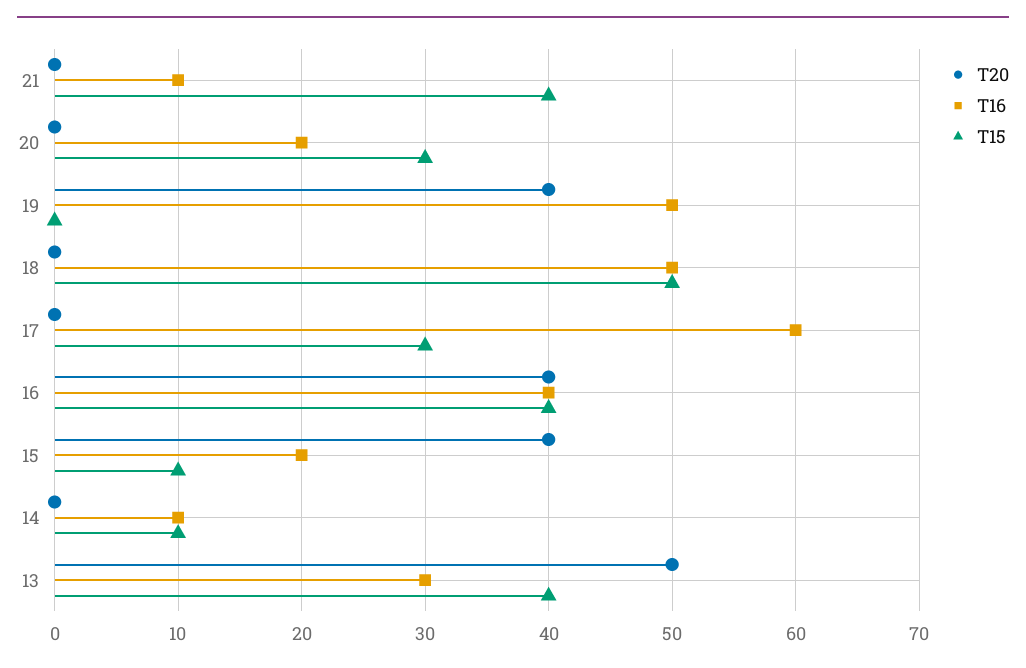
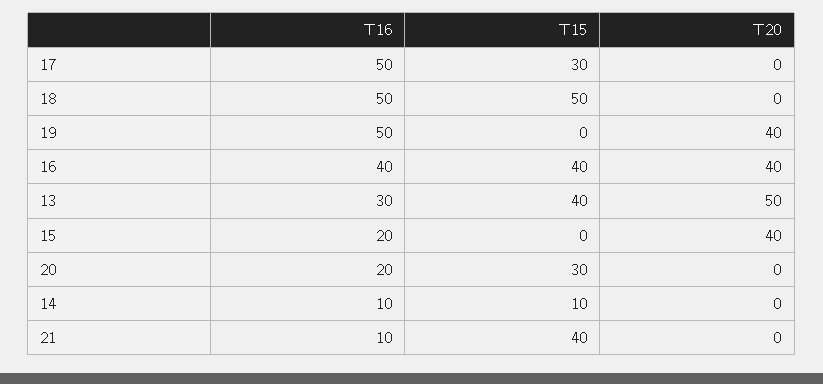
T16, 17: 60 -> 50
T15, 15: 10 -> 0

